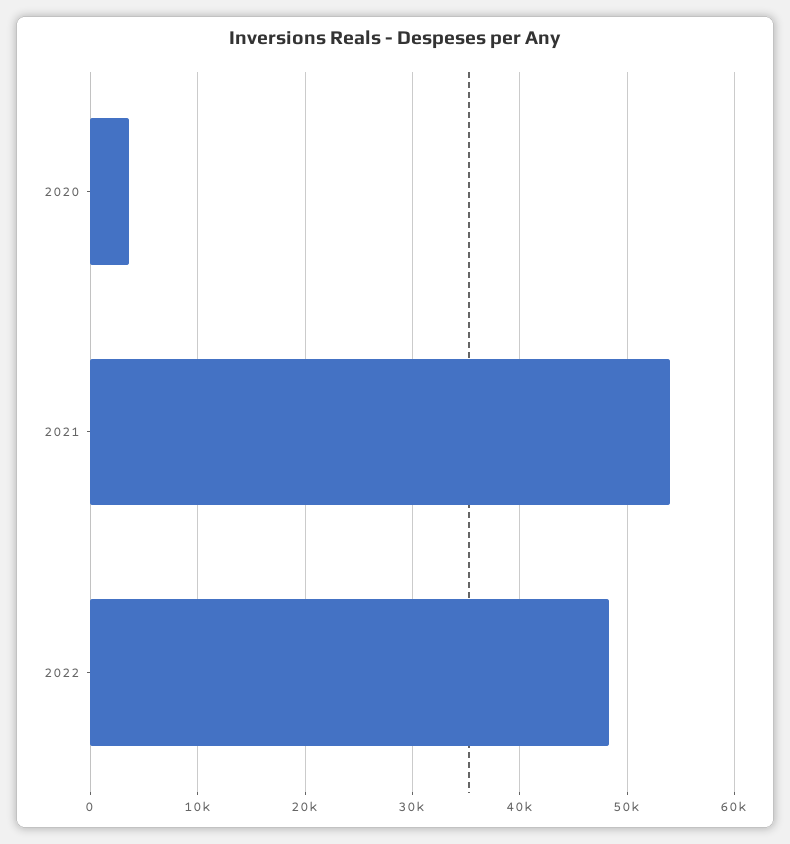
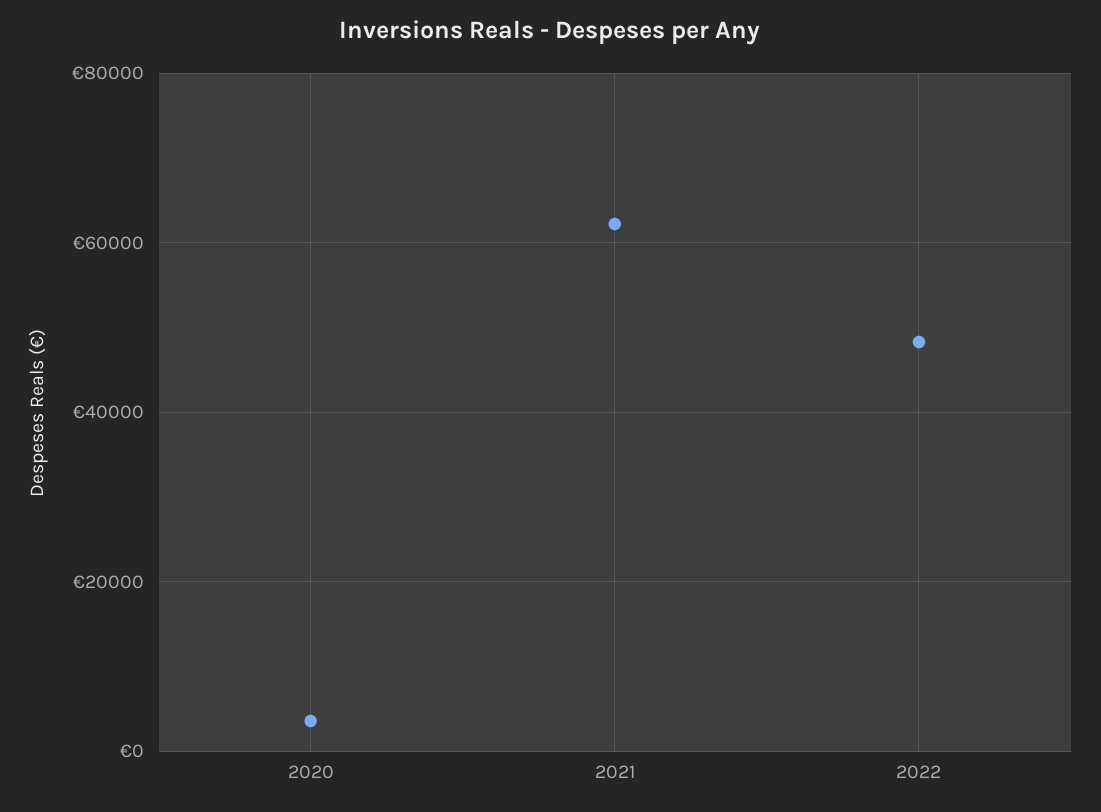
2021: 54000 -> 62000

